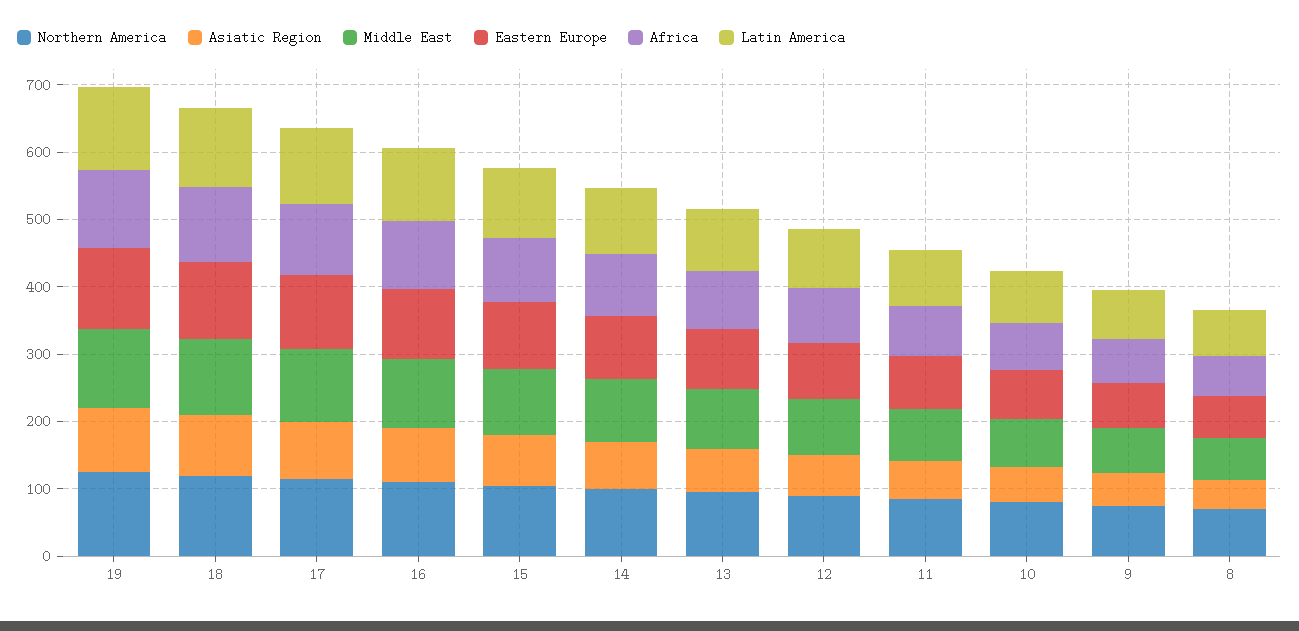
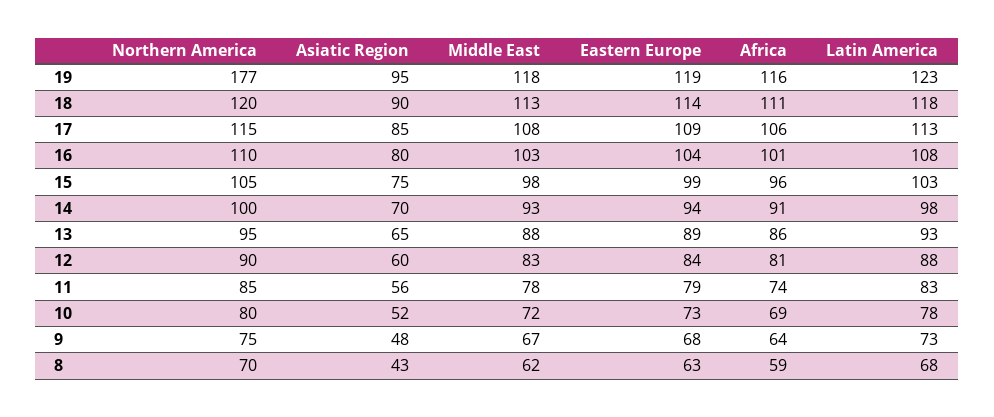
Northern America, 19: 120 -> 177

